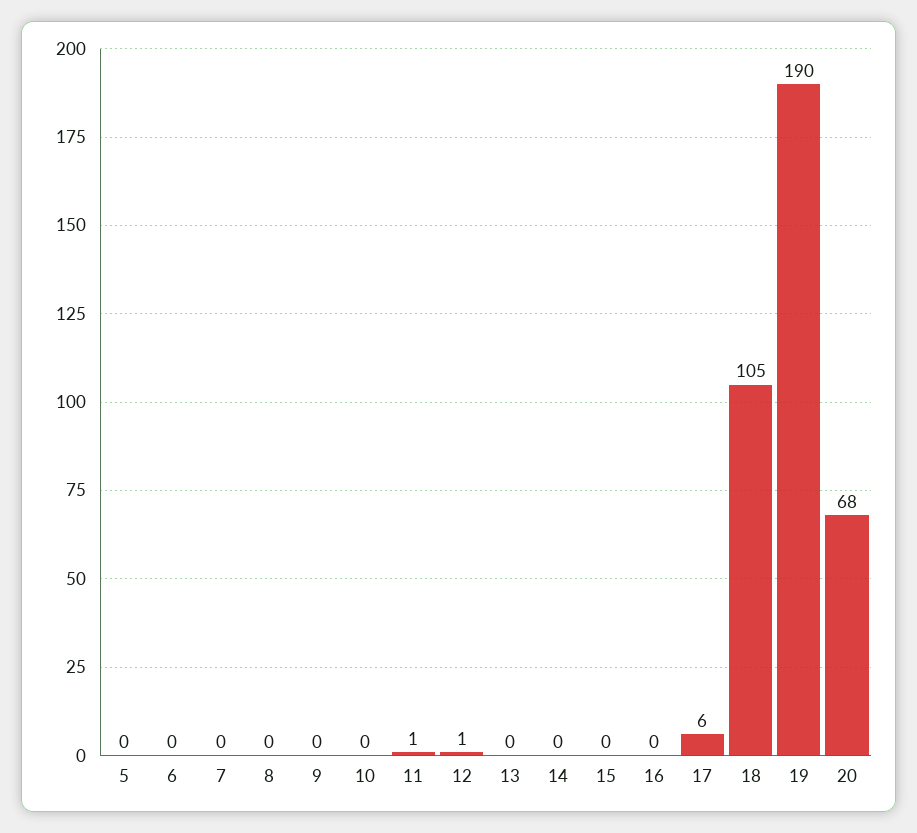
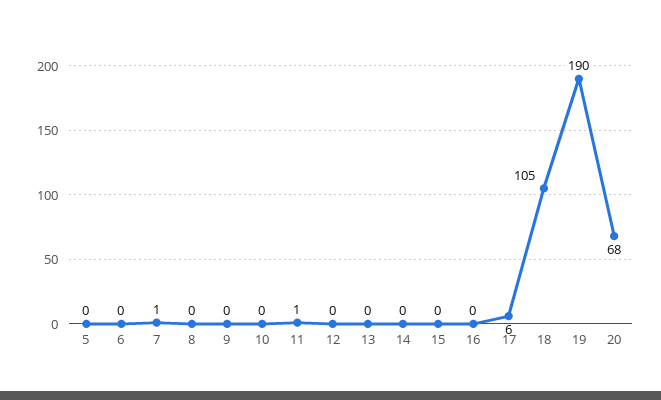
7: 0 -> 1
12: 1 -> 0

